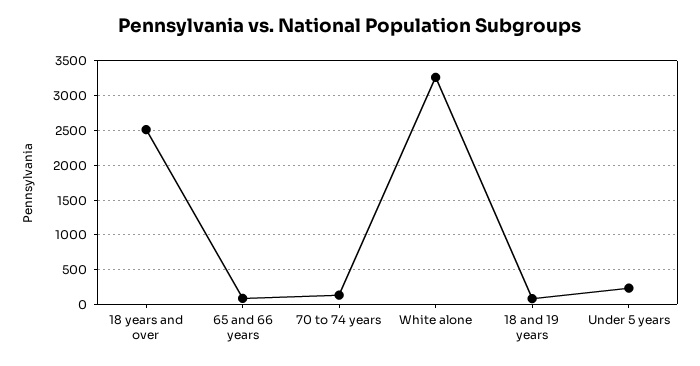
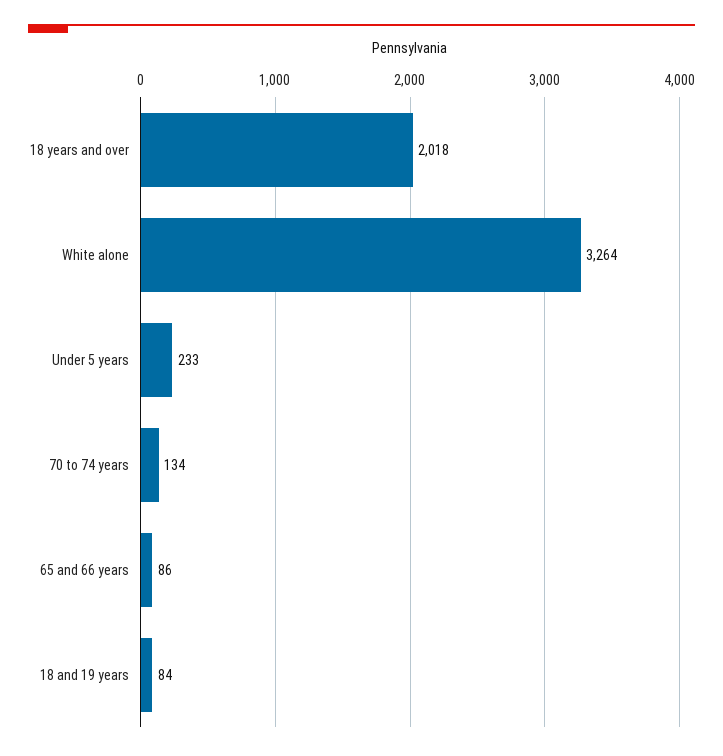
18 years and over: 2500 -> 2018

